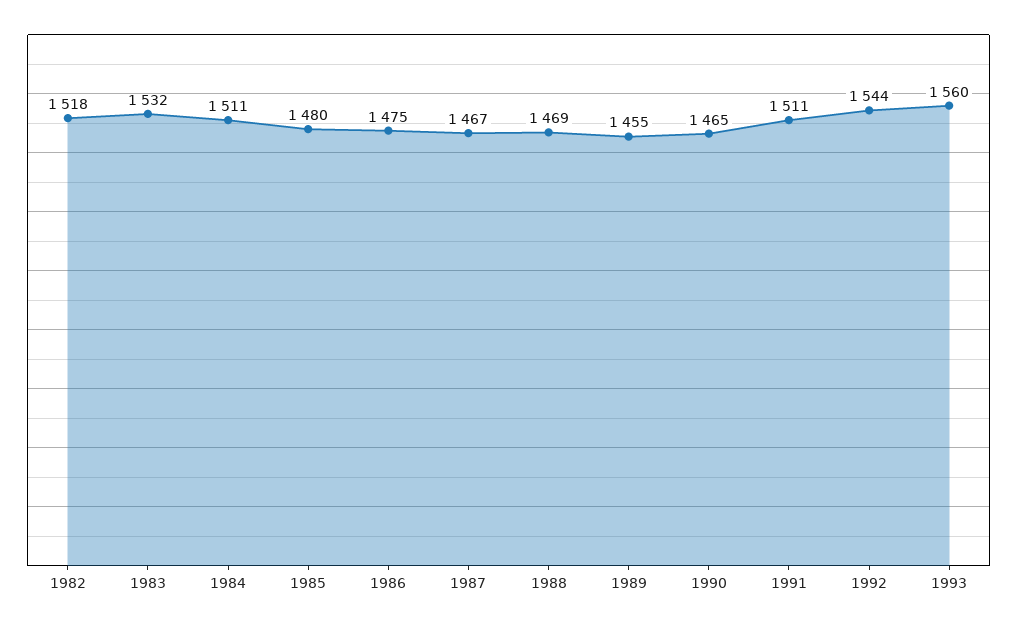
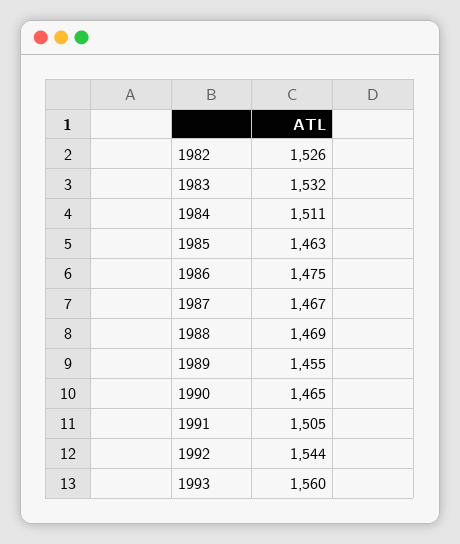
1982: 1518 -> 1526
1985: 1480 -> 1463
1991: 1511 -> 1505

